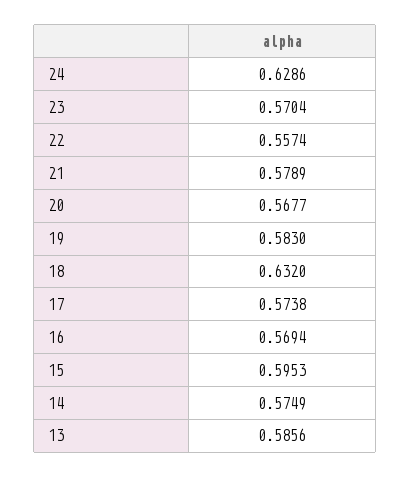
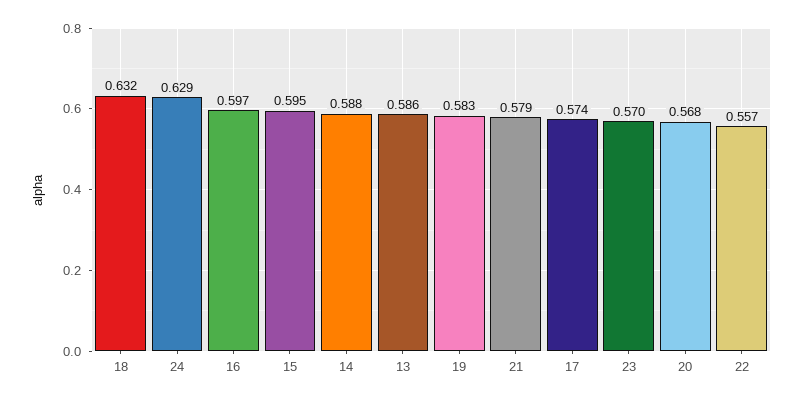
16: 0.5694 -> 0.597
14: 0.5749 -> 0.588

